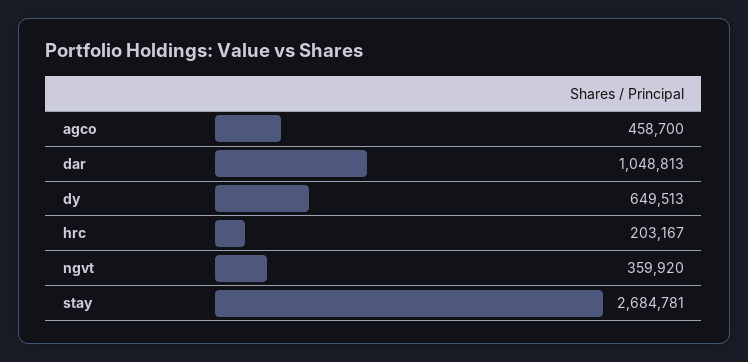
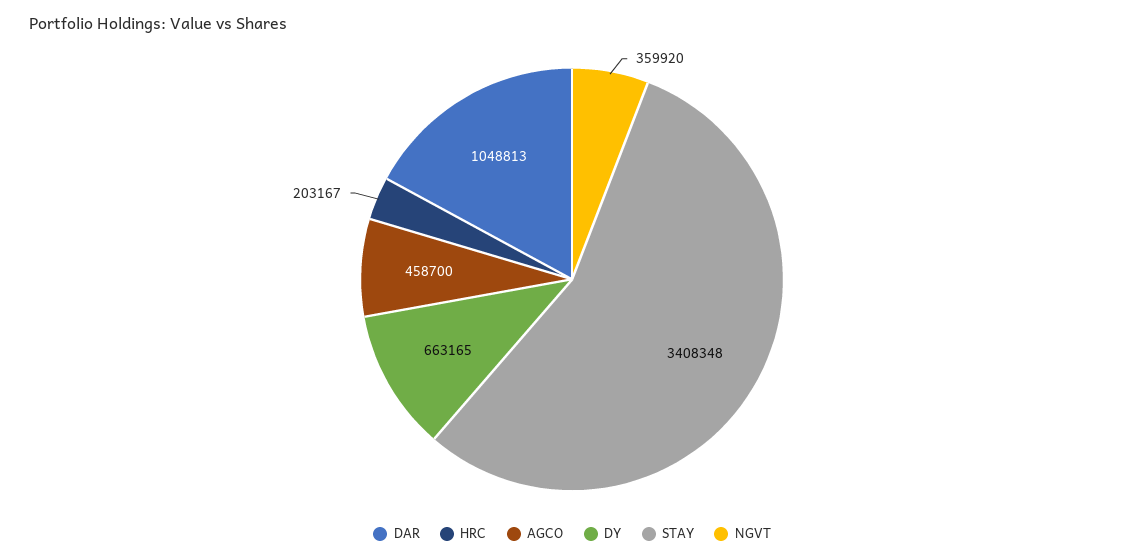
dy: 649513 -> 663165
stay: 2684781 -> 3408348

